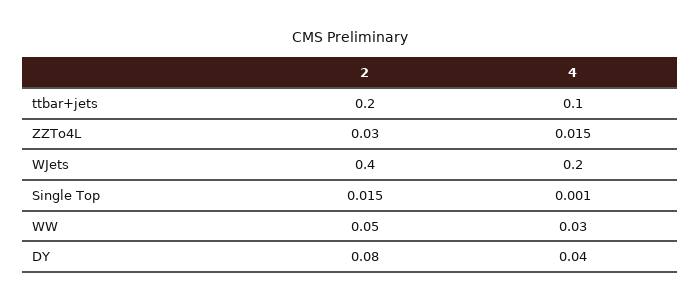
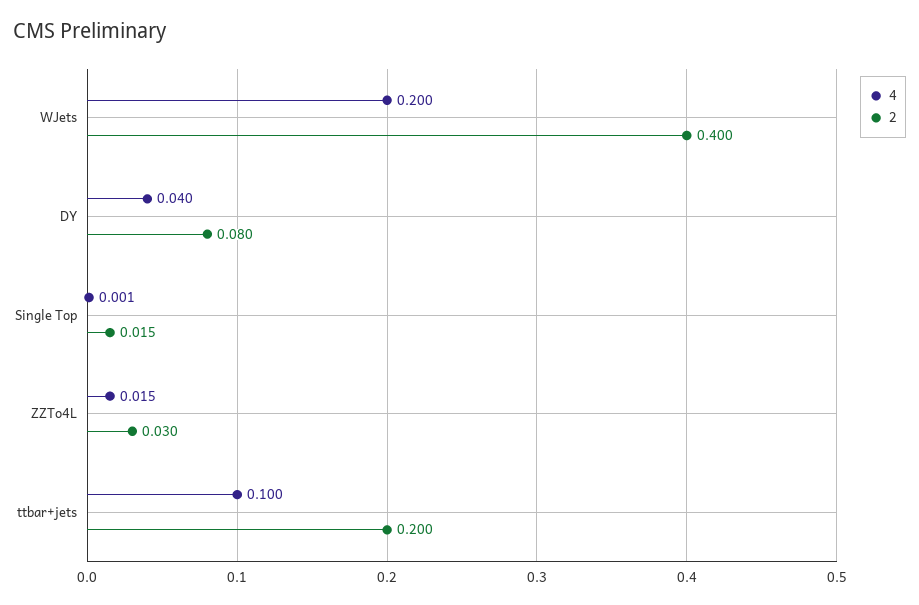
2, WW: 0.05 -> none
4, WW: 0.03 -> none

